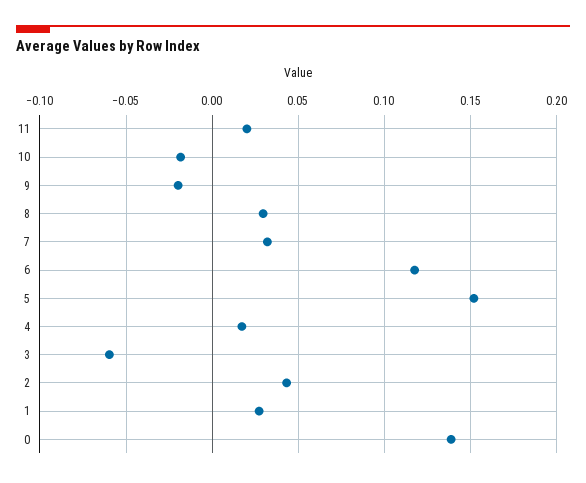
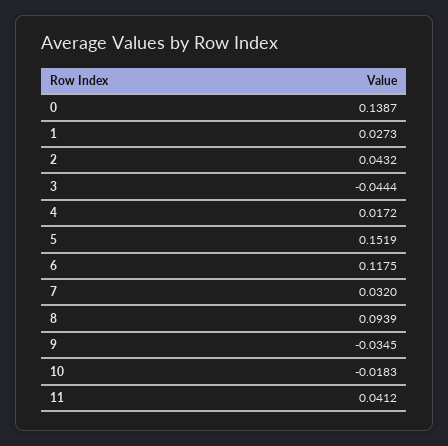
11: 0.02 -> 0.0412
9: -0.02 -> -0.0345
8: 0.03 -> 0.0939
3: -0.06 -> -0.0444

